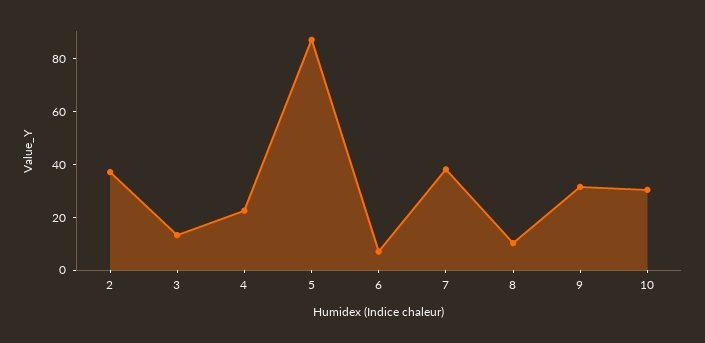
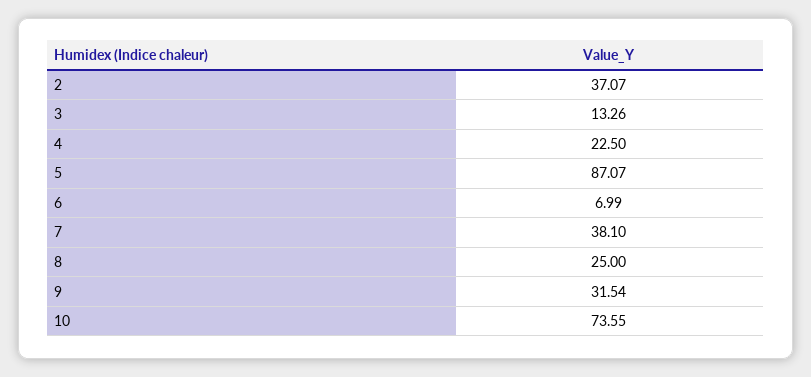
8: 10 -> 25
10: 30 -> 73.55

